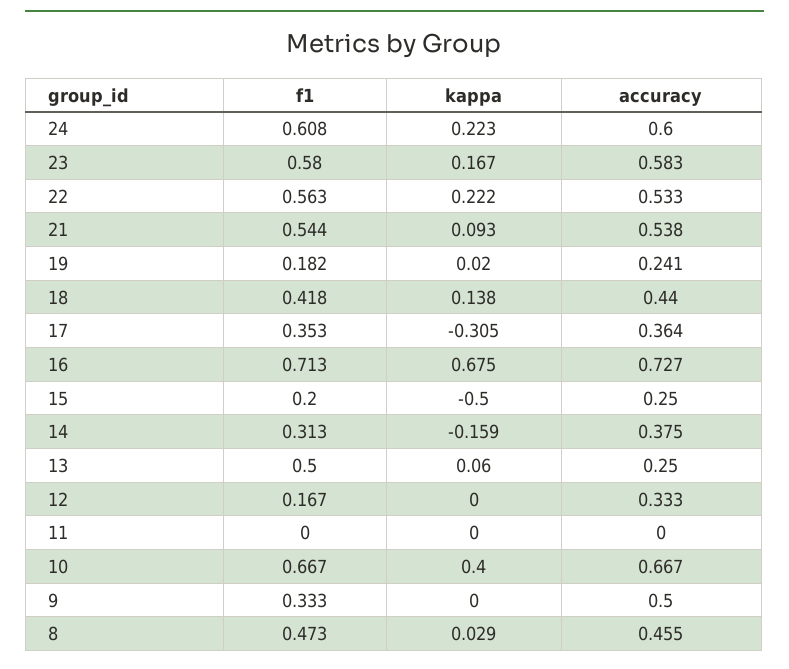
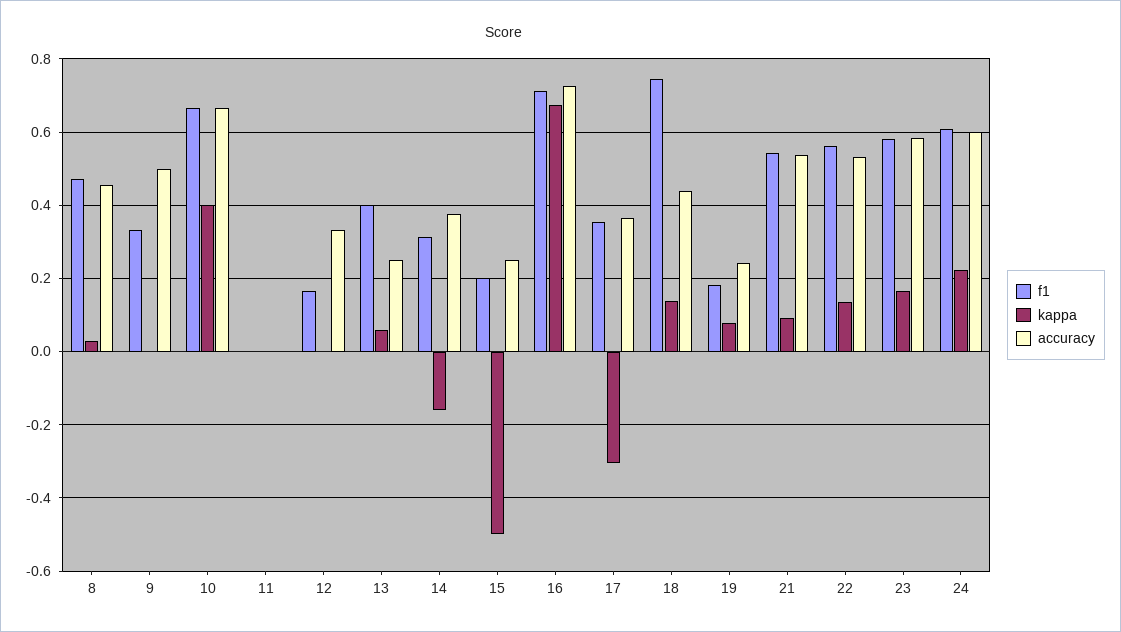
kappa, 22: 0.222 -> 0.14
kappa, 19: 0.02 -> 0.08
f1, 18: 0.418 -> 0.74
f1, 13: 0.5 -> 0.4

